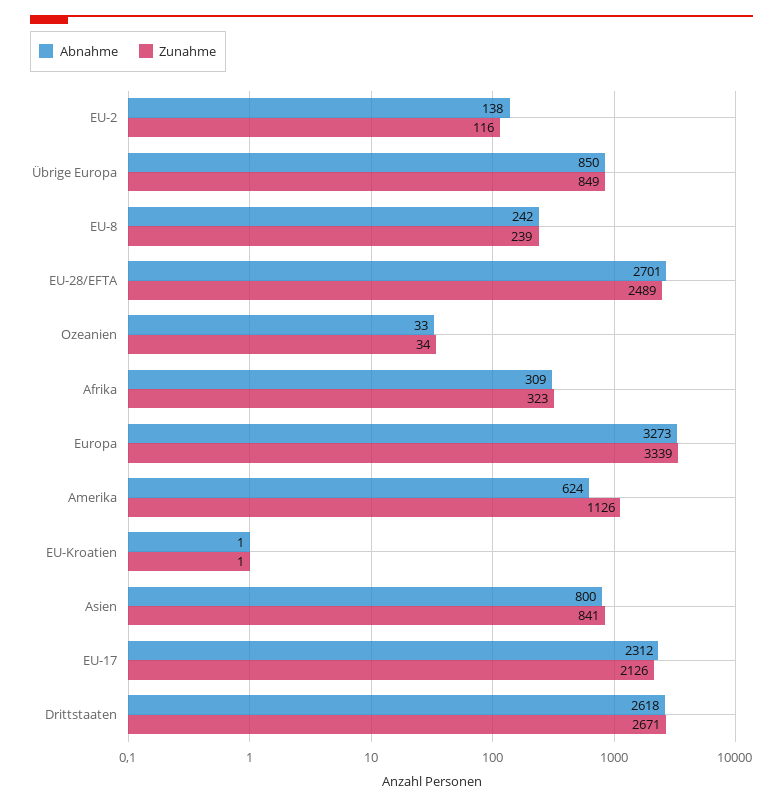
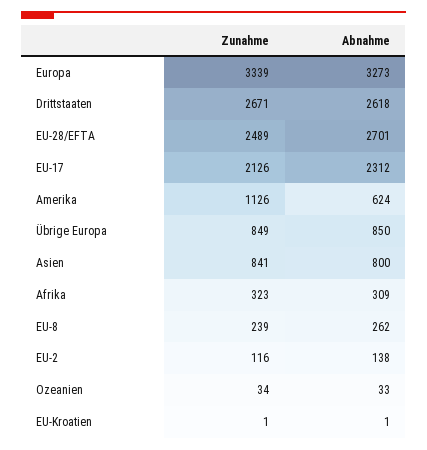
Abnahme, EU-8: 242 -> 262

